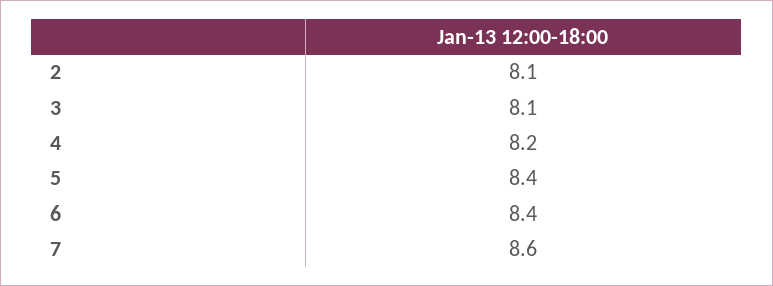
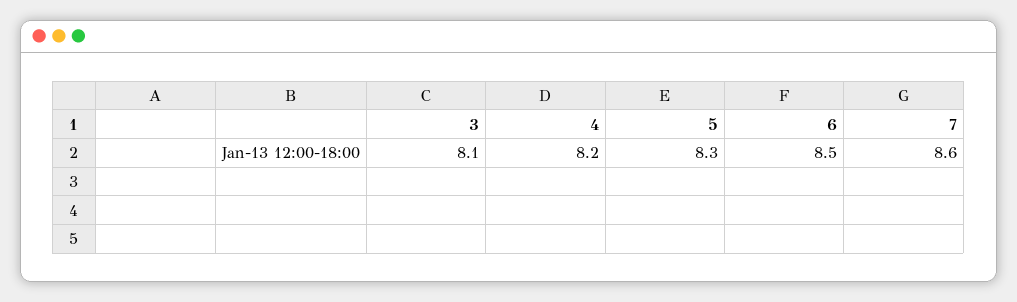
2: 8.1 -> none
5: 8.4 -> 8.3
6: 8.4 -> 8.5

